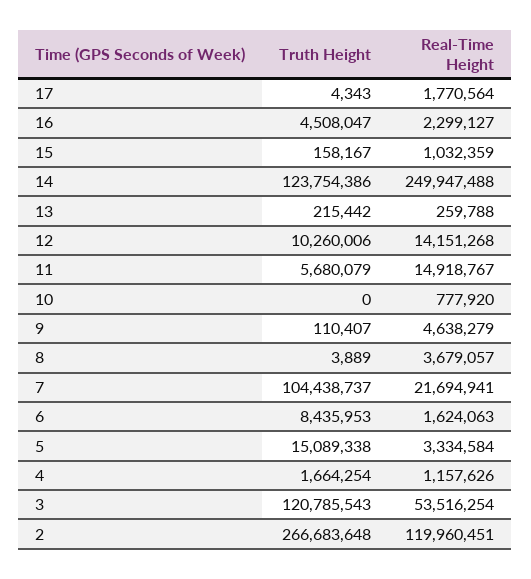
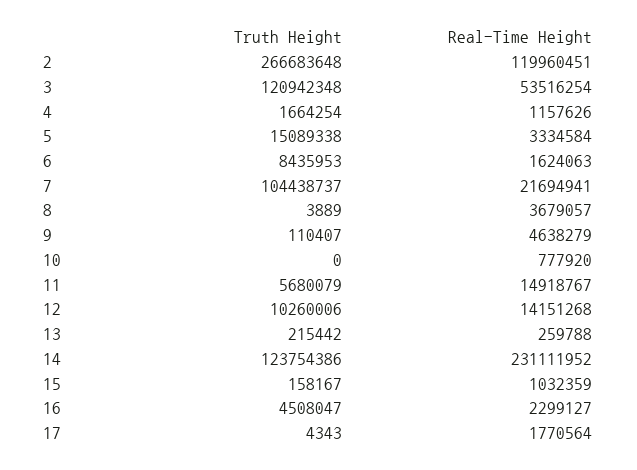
Real-Time Height, 14: 249947488 -> 231111952
Truth Height, 3: 120785543 -> 120942348

